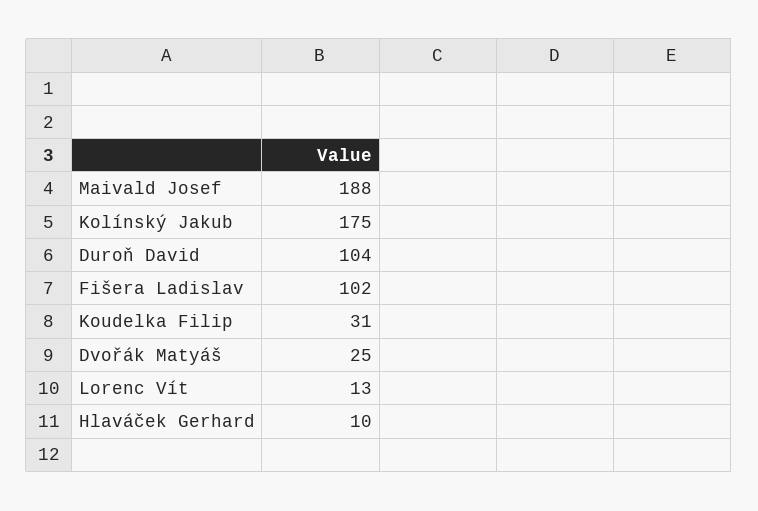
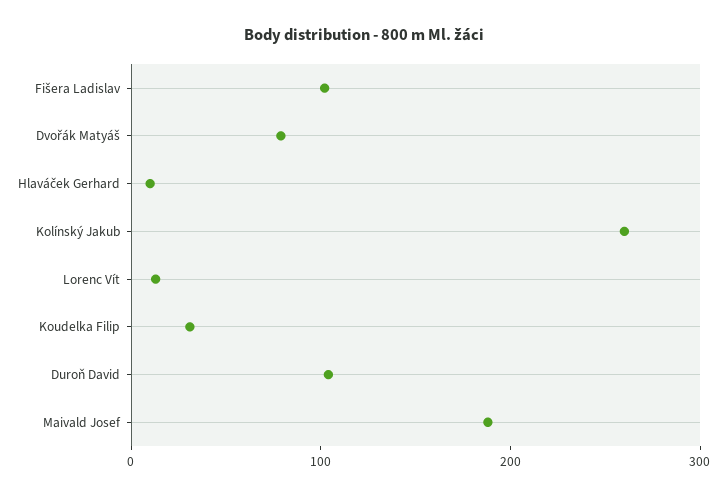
Kolínský Jakub: 175 -> 260
Dvořák Matyáš: 25 -> 80

